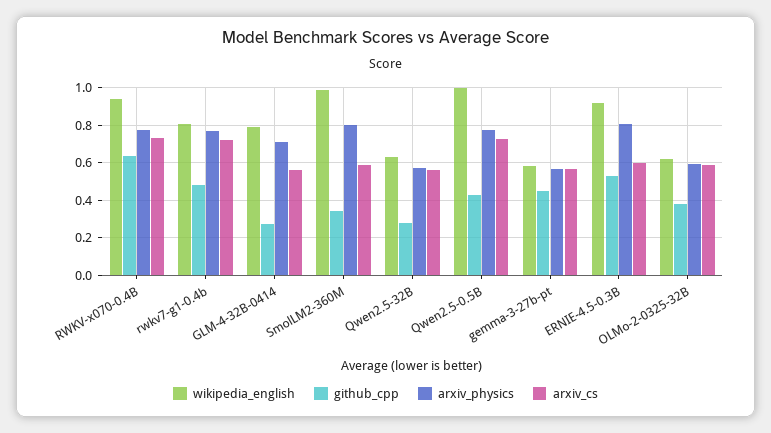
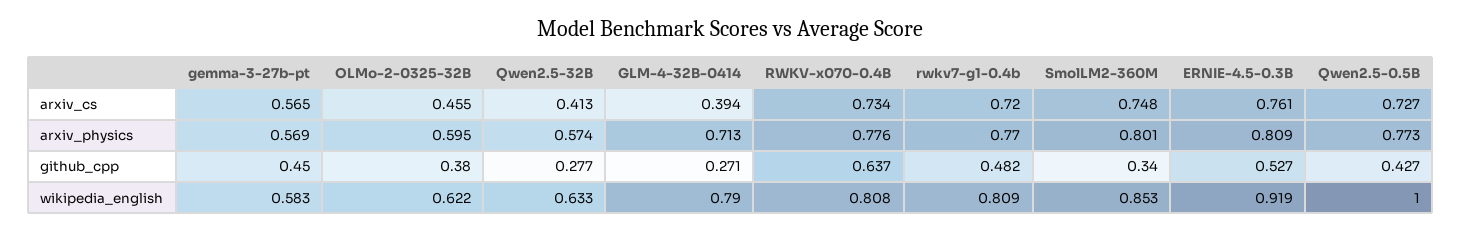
wikipedia_english, RWKV-x070-0.4B: 0.95 -> 0.808
arxiv_cs, GLM-4-32B-0414: 0.55 -> 0.394
wikipedia_english, SmolLM2-360M: 1 -> 0.853
arxiv_cs, SmolLM2-360M: 0.6 -> 0.748
arxiv_cs, Qwen2.5-32B: 0.55 -> 0.413
arxiv_cs, ERNIE-4.5-0.3B: 0.6 -> 0.761
arxiv_cs, OLMo-2-0325-32B: 0.6 -> 0.455

